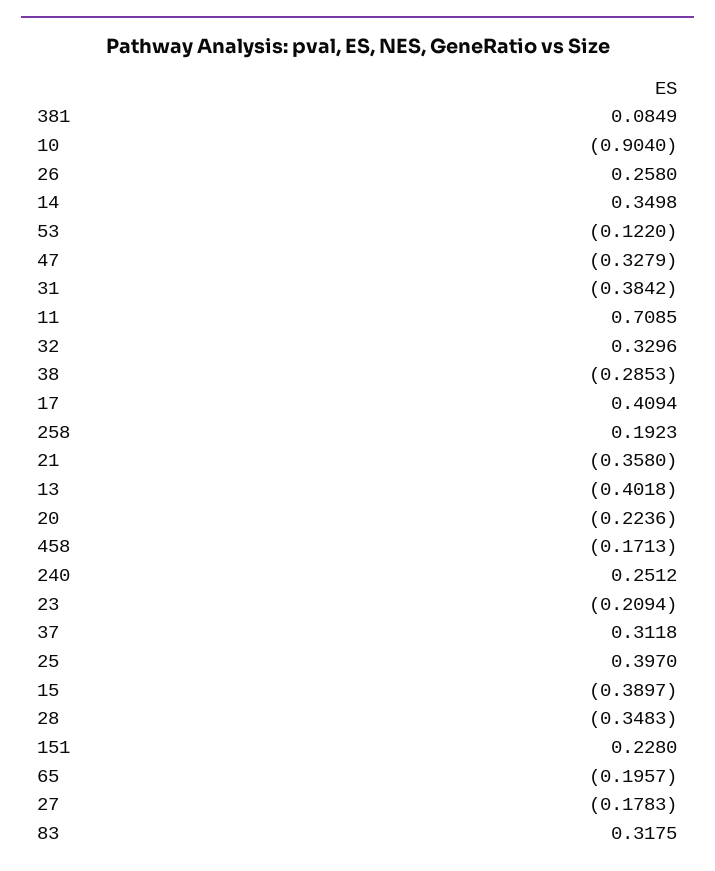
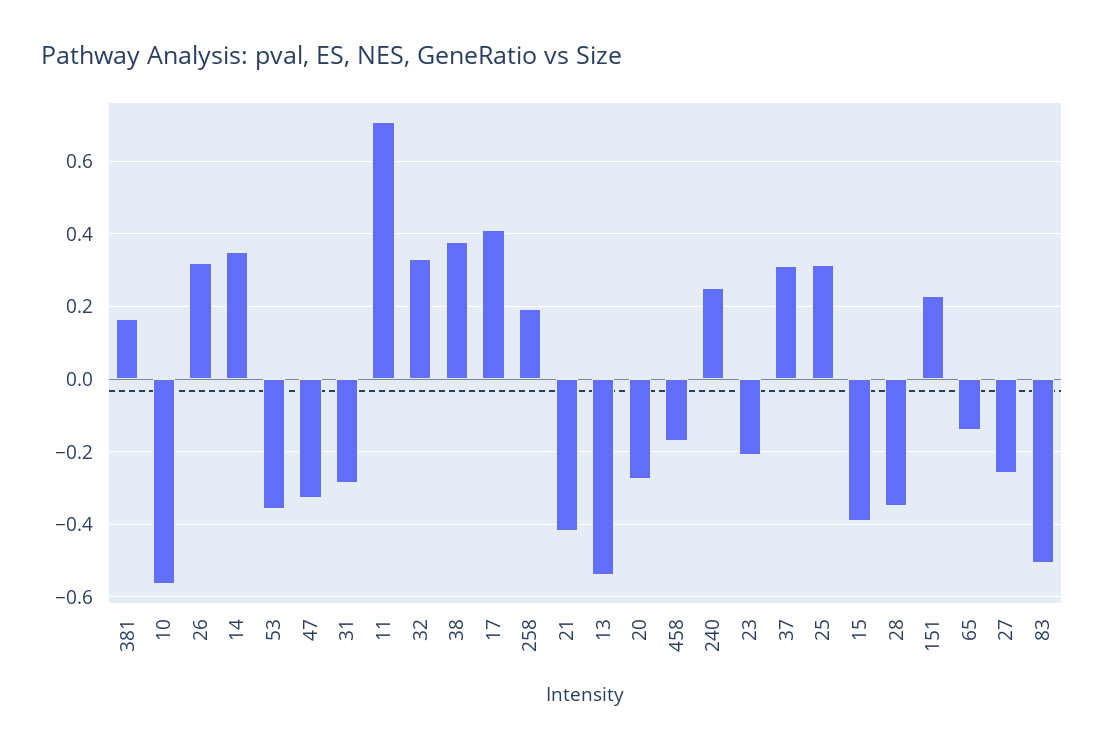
381: 0.0849 -> 0.16
10: -0.904 -> -0.56
26: 0.258 -> 0.32
53: -0.122 -> -0.36
31: -0.3842 -> -0.28
38: -0.2853 -> 0.38
21: -0.358 -> -0.42
13: -0.4018 -> -0.54
20: -0.2236 -> -0.28
25: 0.397 -> 0.32
65: -0.1957 -> -0.14
27: -0.1783 -> -0.26
83: 0.3175 -> -0.5

